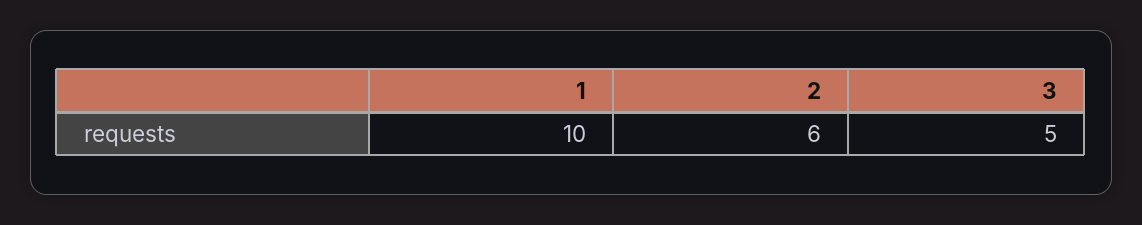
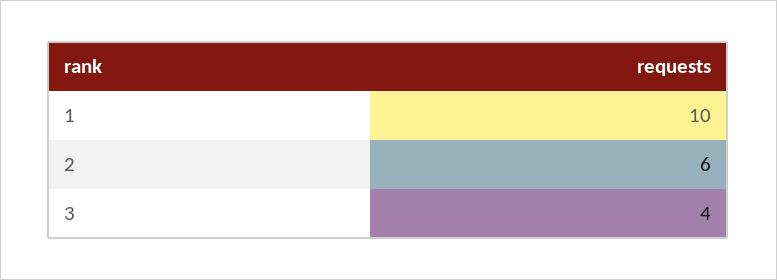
3: 5 -> 4

